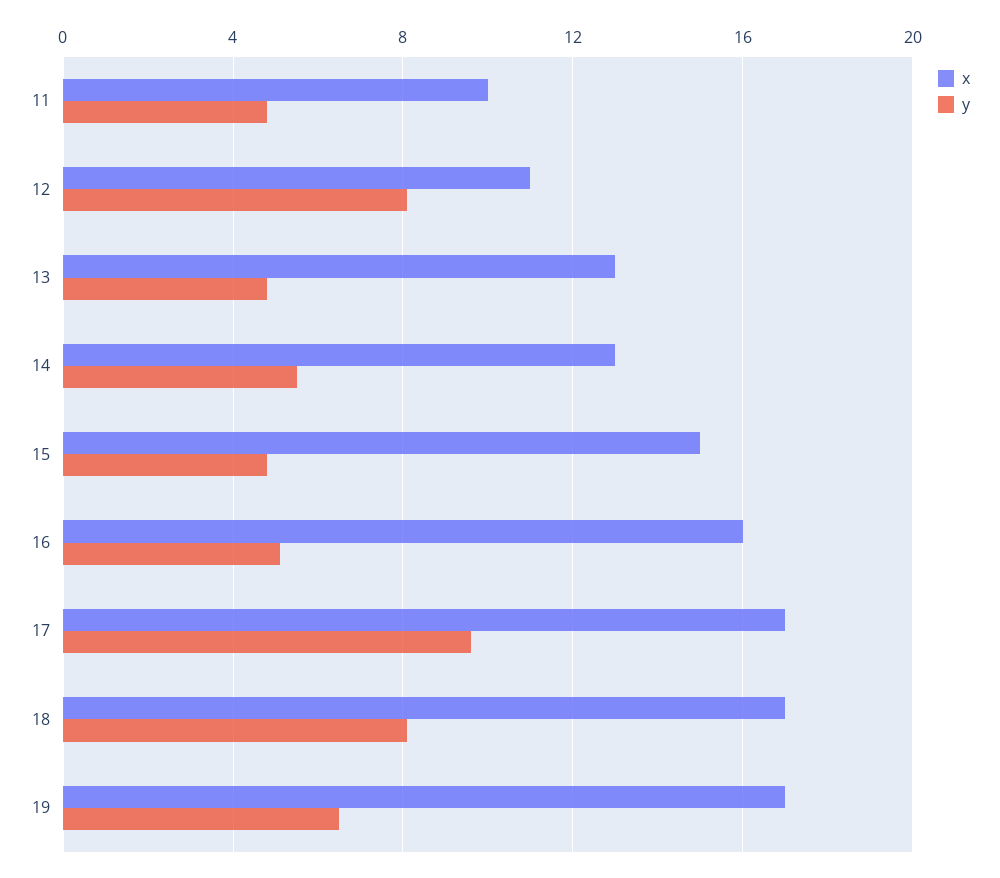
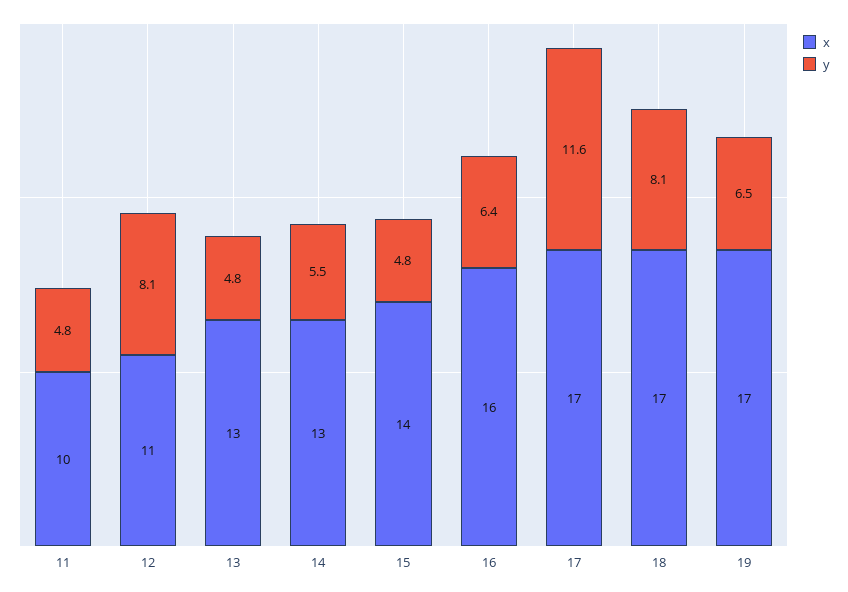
x, 15: 15 -> 14
y, 16: 5 -> 6.4
y, 17: 9.5 -> 11.6

